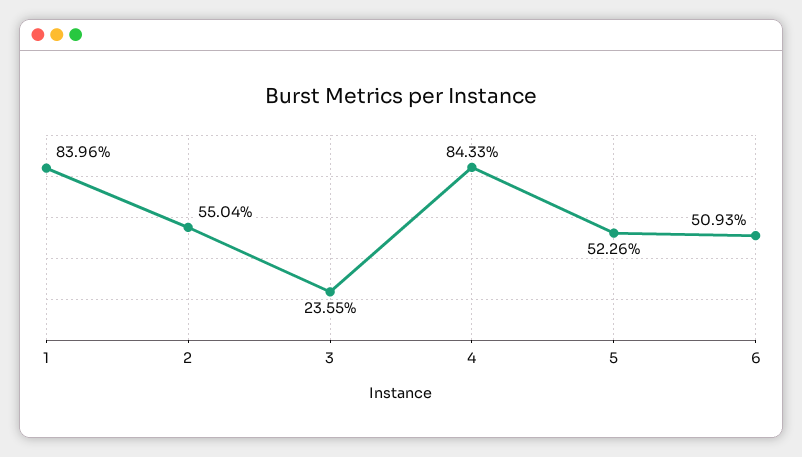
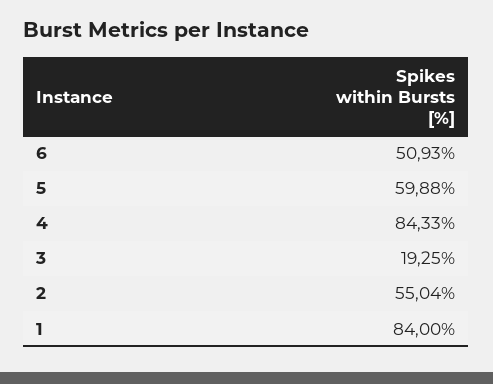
1: 83.96 -> 84
3: 23.55 -> 19.25
5: 52.26 -> 59.88

